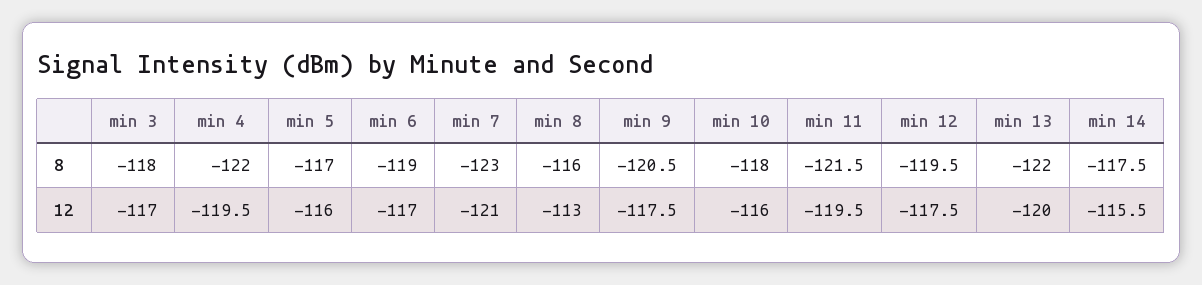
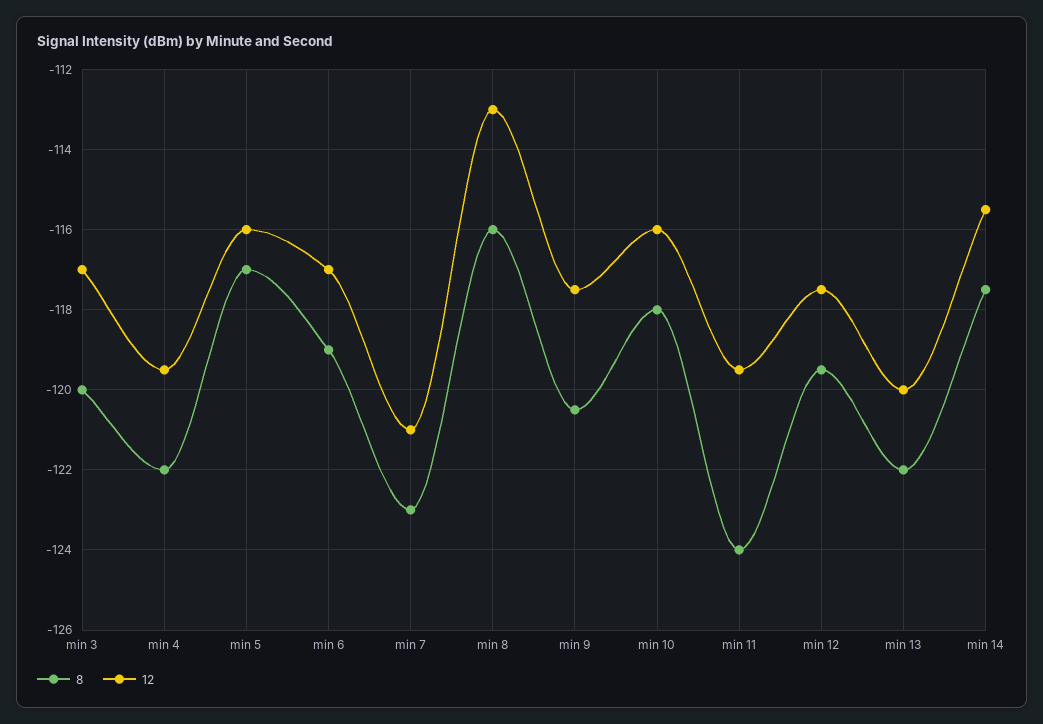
8, min 3: -118 -> -120
8, min 11: -121.5 -> -124

